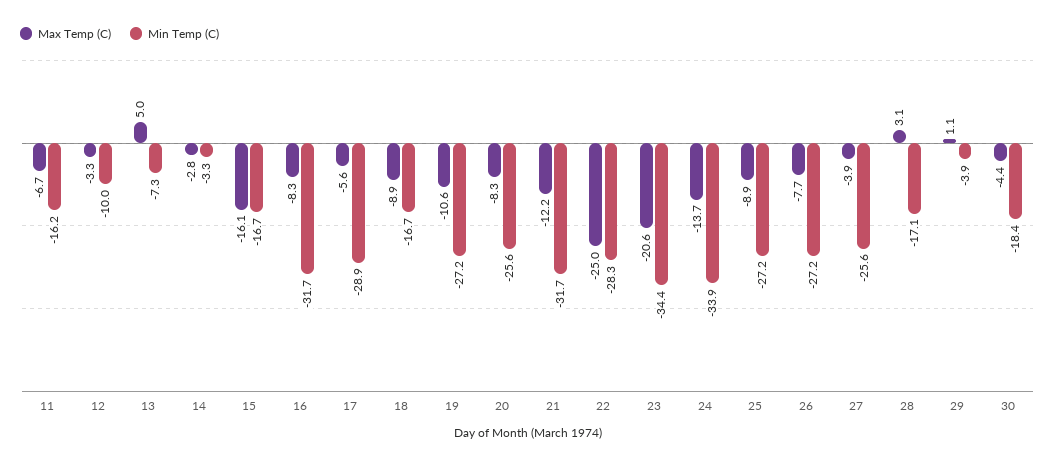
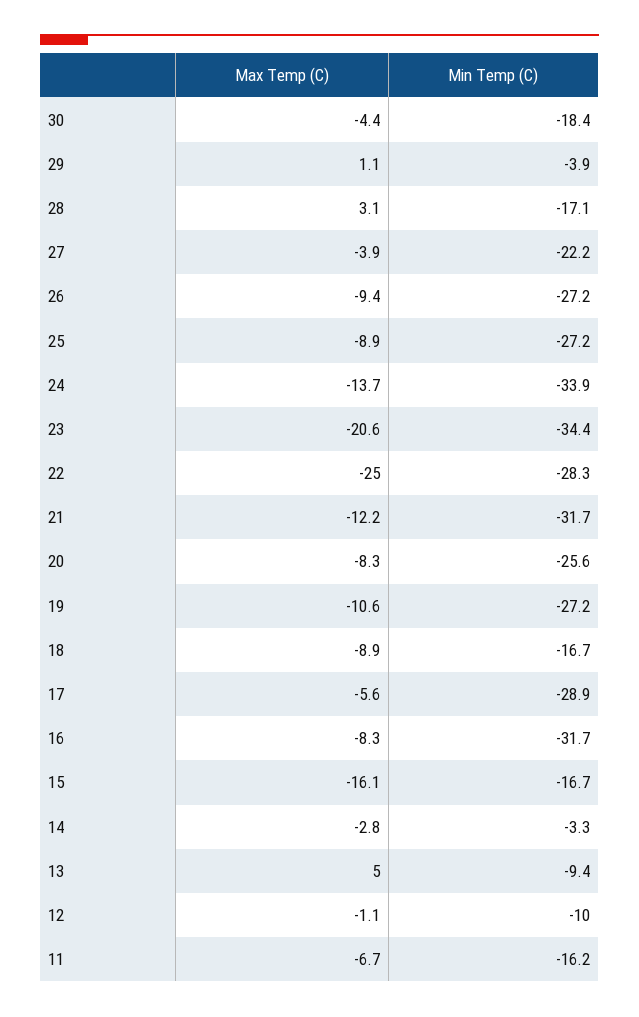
Max Temp (C), 12: -3.3 -> -1.1
Min Temp (C), 13: -7.3 -> -9.4
Max Temp (C), 26: -7.7 -> -9.4
Min Temp (C), 27: -25.6 -> -22.2

